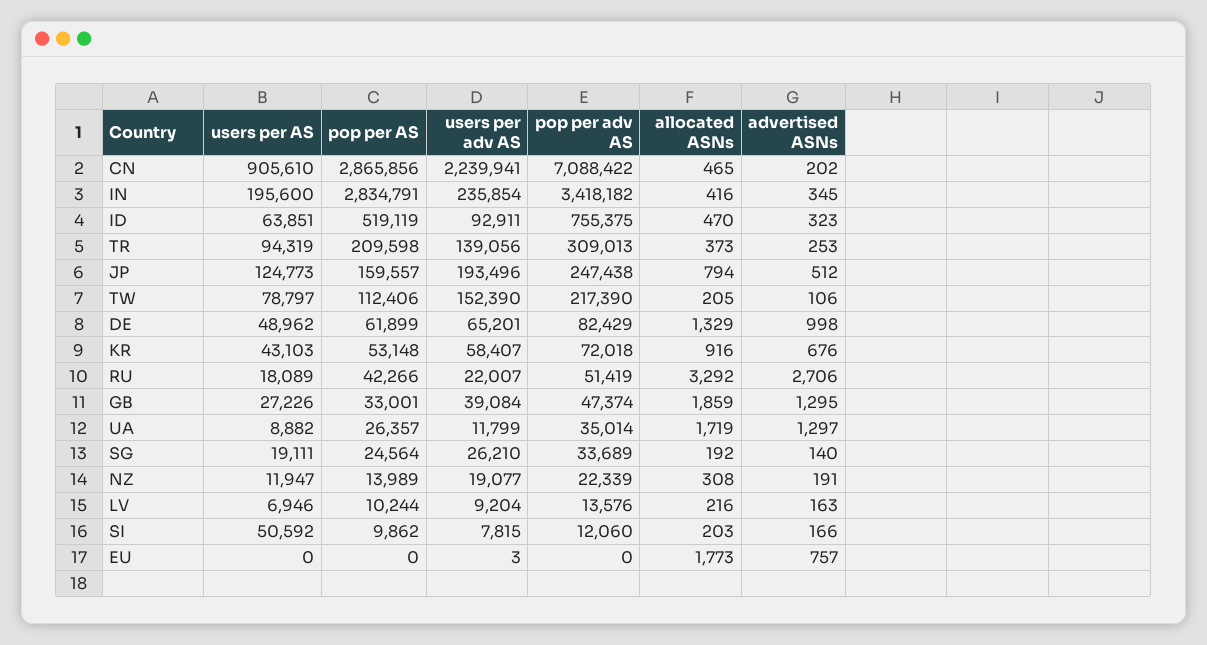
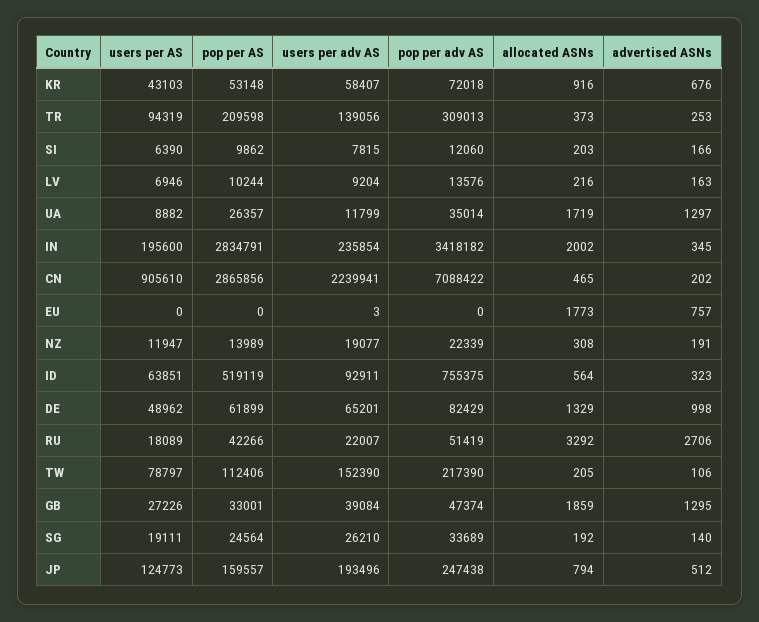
allocated ASNs, IN: 416 -> 2002
allocated ASNs, ID: 470 -> 564
users per AS, SI: 50592 -> 6390

